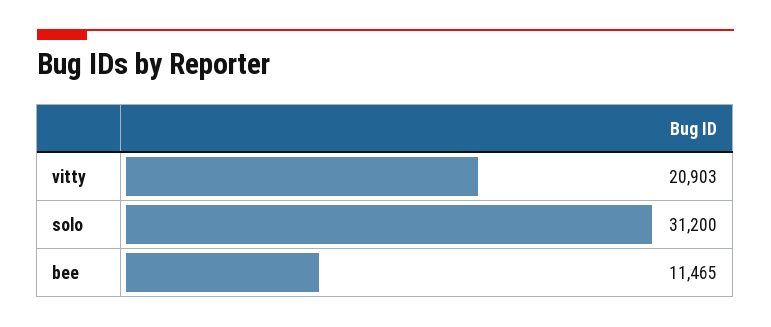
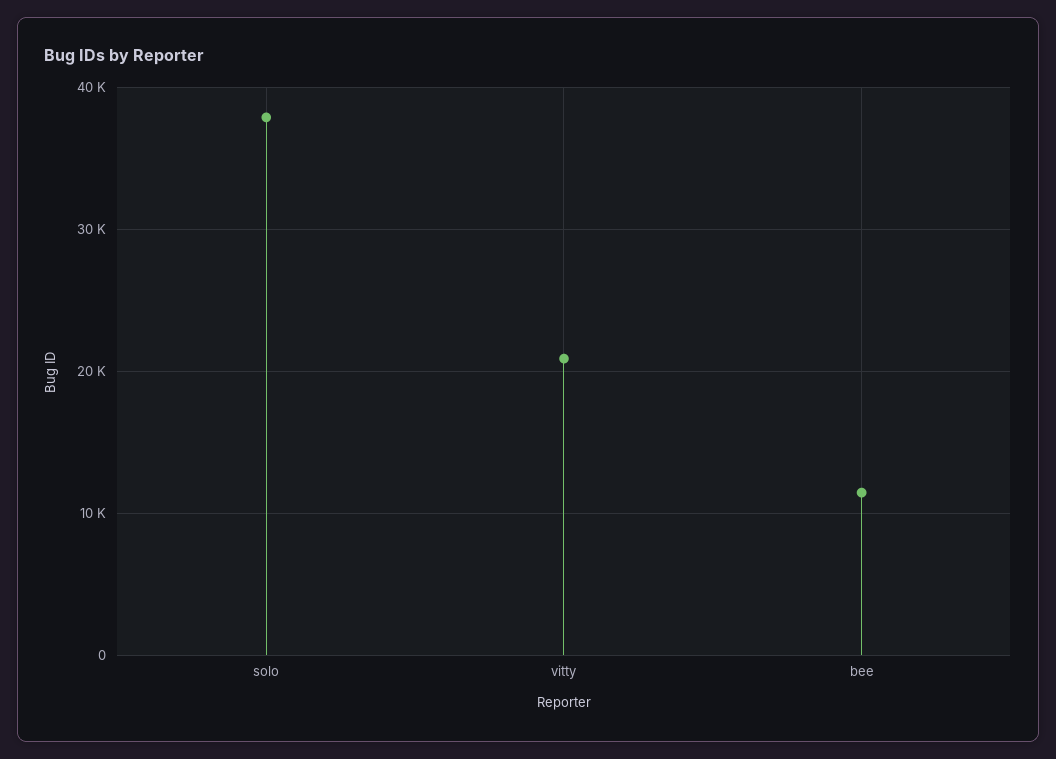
solo: 31200 -> 38000

